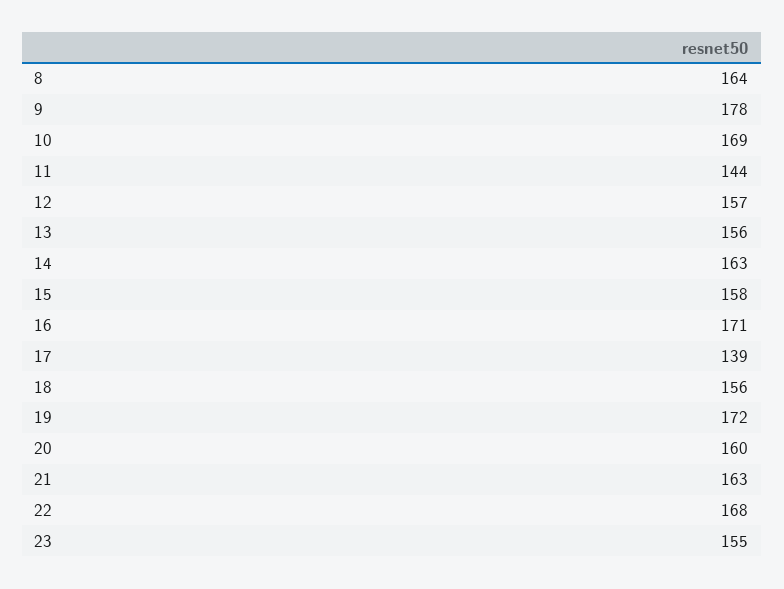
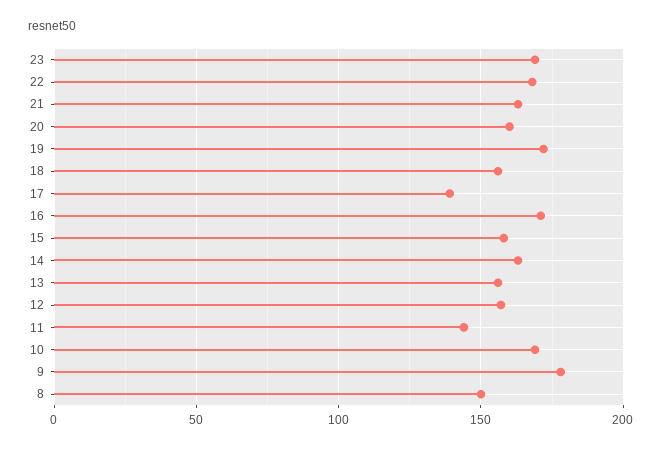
8: 164 -> 150
23: 155 -> 170

